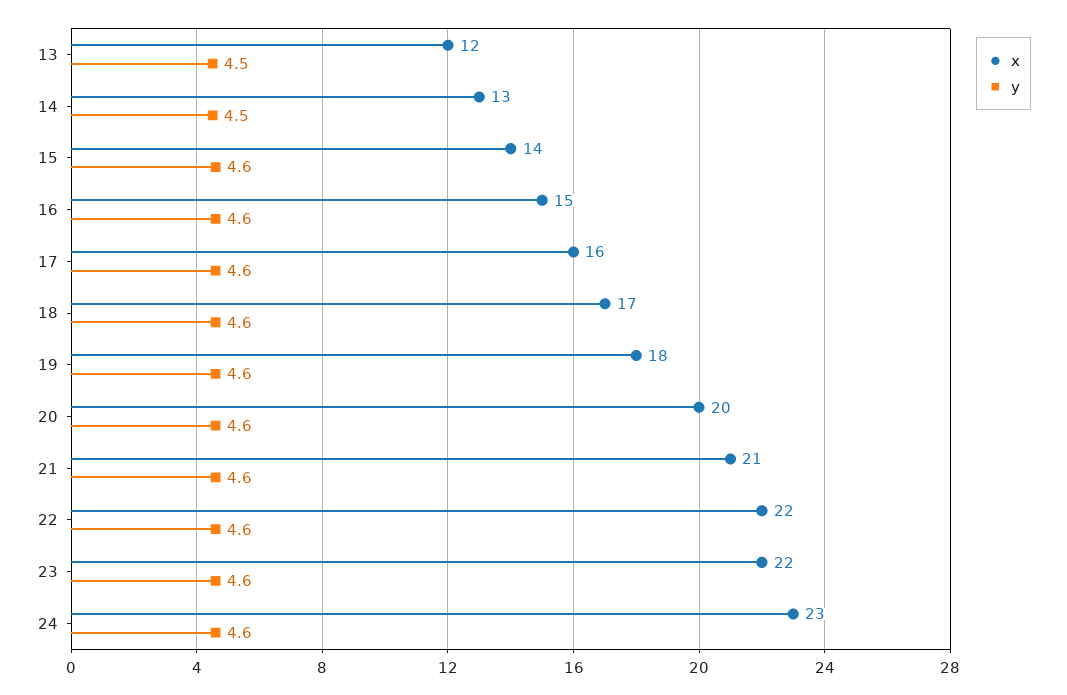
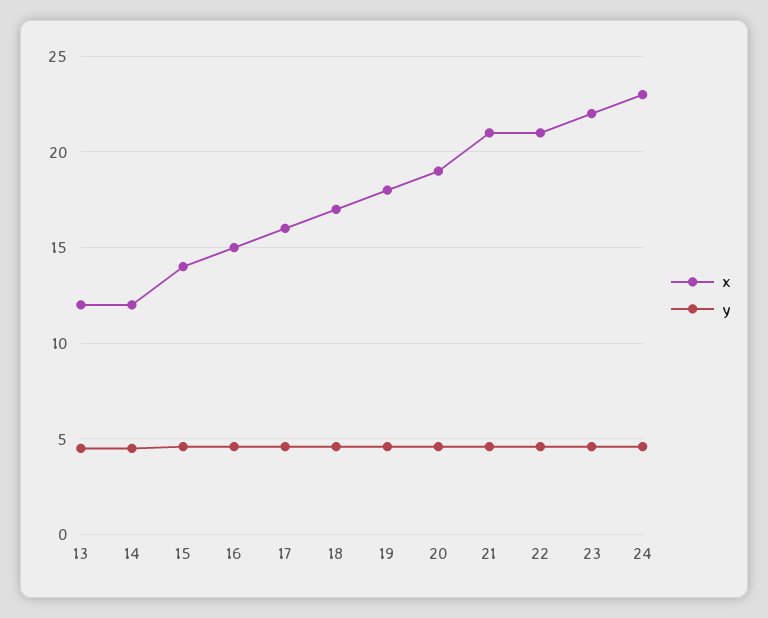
x, 14: 13 -> 12
x, 20: 20 -> 19
x, 22: 22 -> 21

